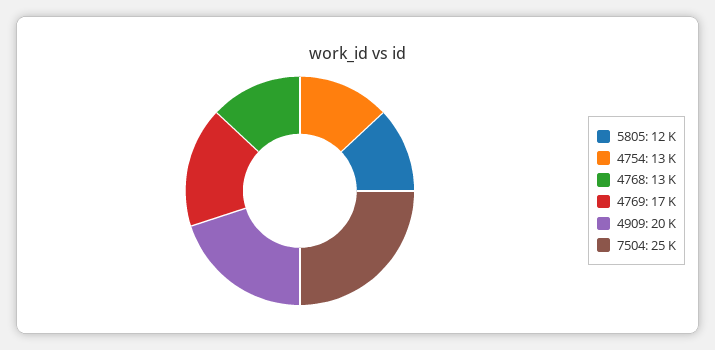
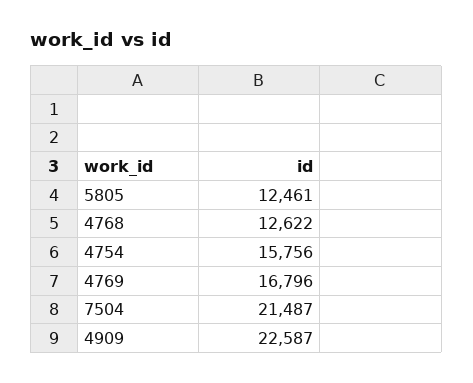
4754: 13000 -> 15756
4909: 20000 -> 22587
7504: 25000 -> 21487

